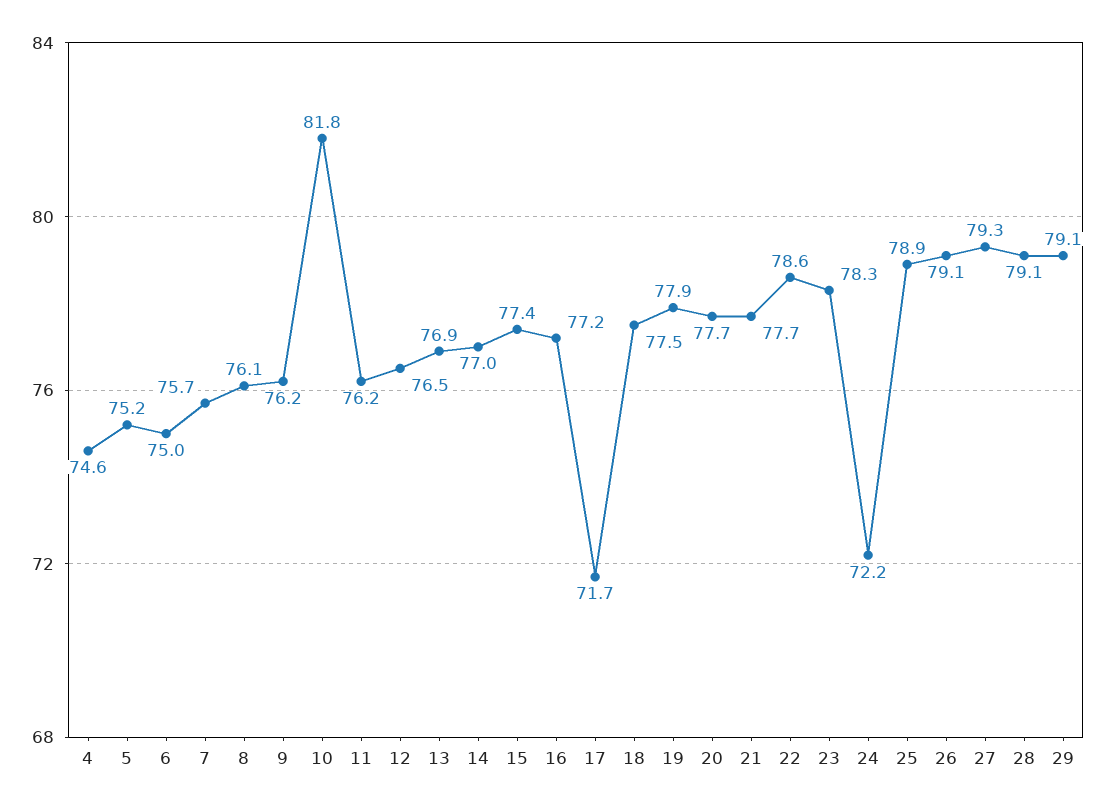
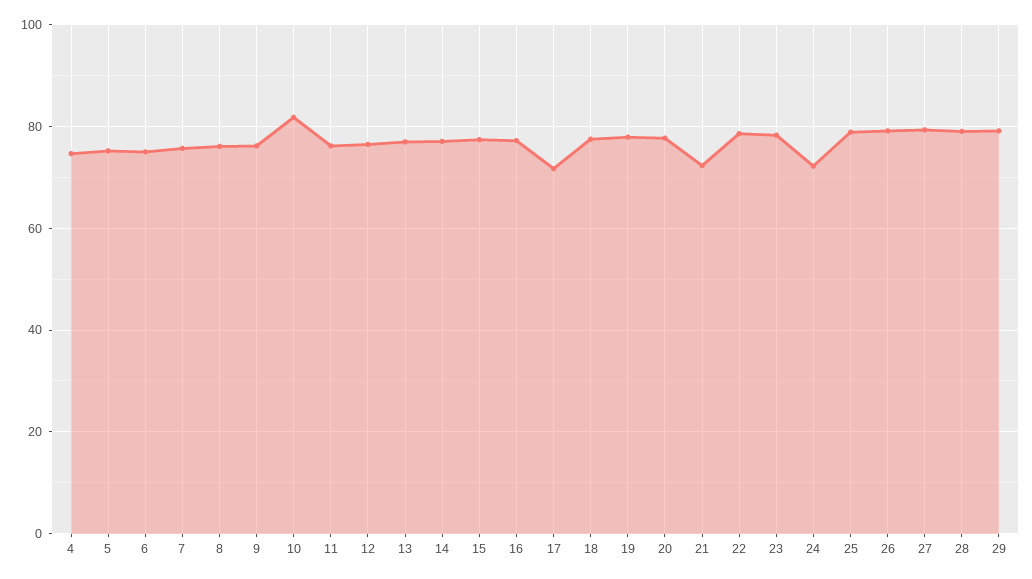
21: 77.7 -> 72

